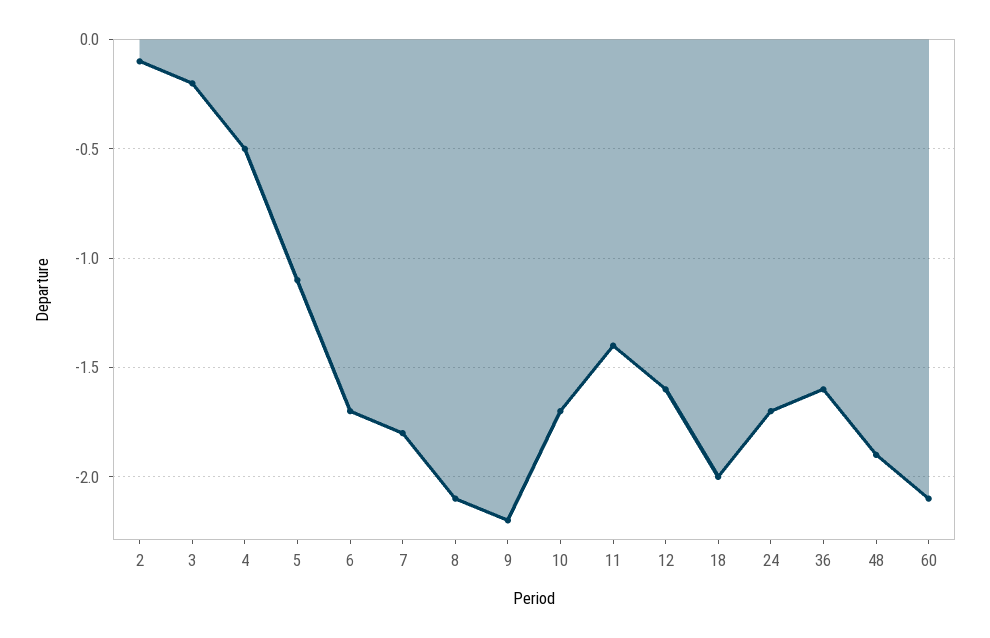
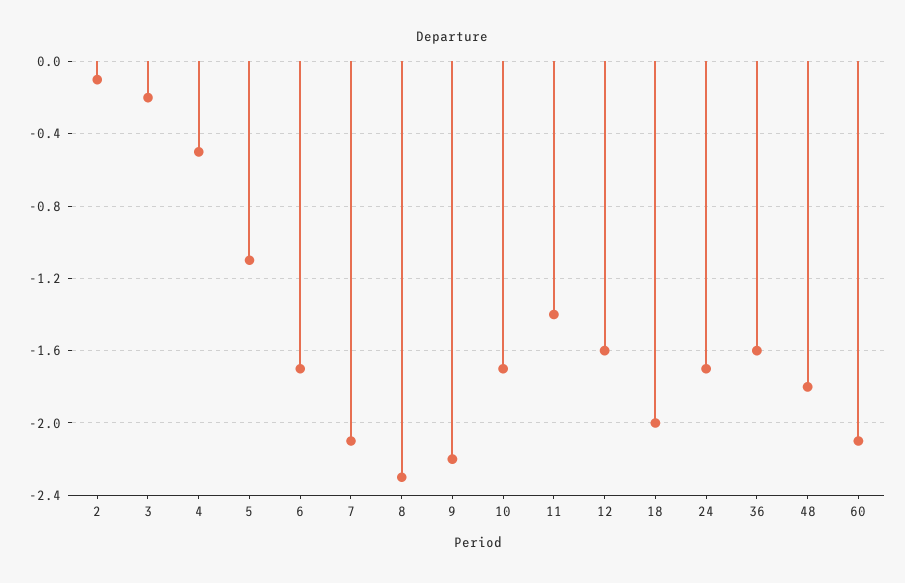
7: -1.8 -> -2.1
8: -2.1 -> -2.3
48: -1.9 -> -1.8

